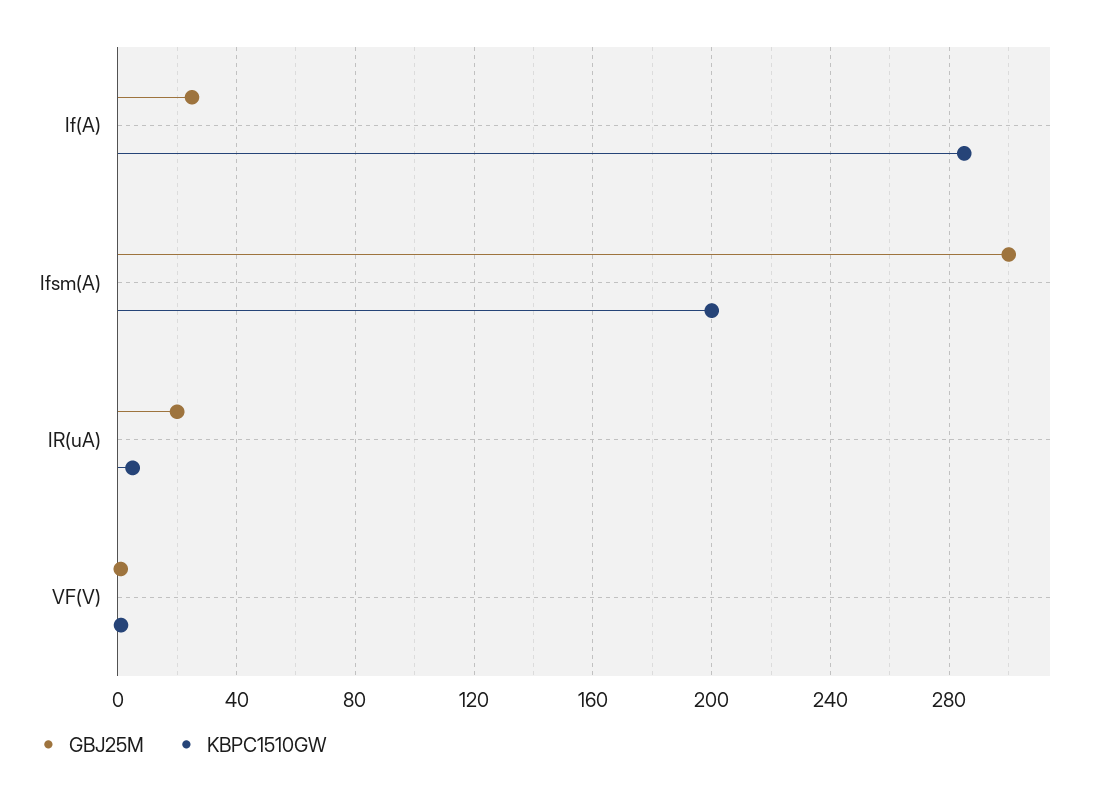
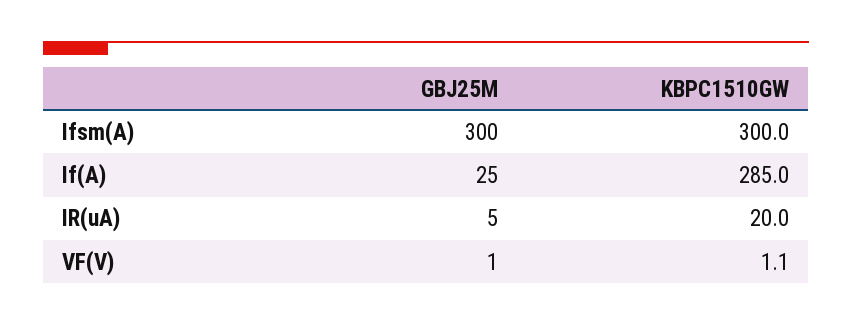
KBPC1510GW, Ifsm(A): 200 -> 300
GBJ25M, IR(uA): 20 -> 5
KBPC1510GW, IR(uA): 5 -> 20

